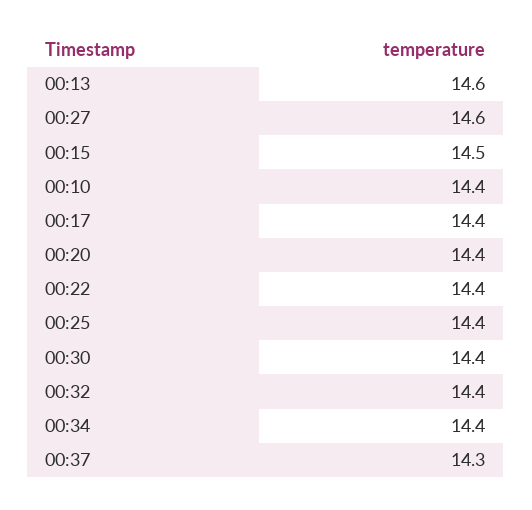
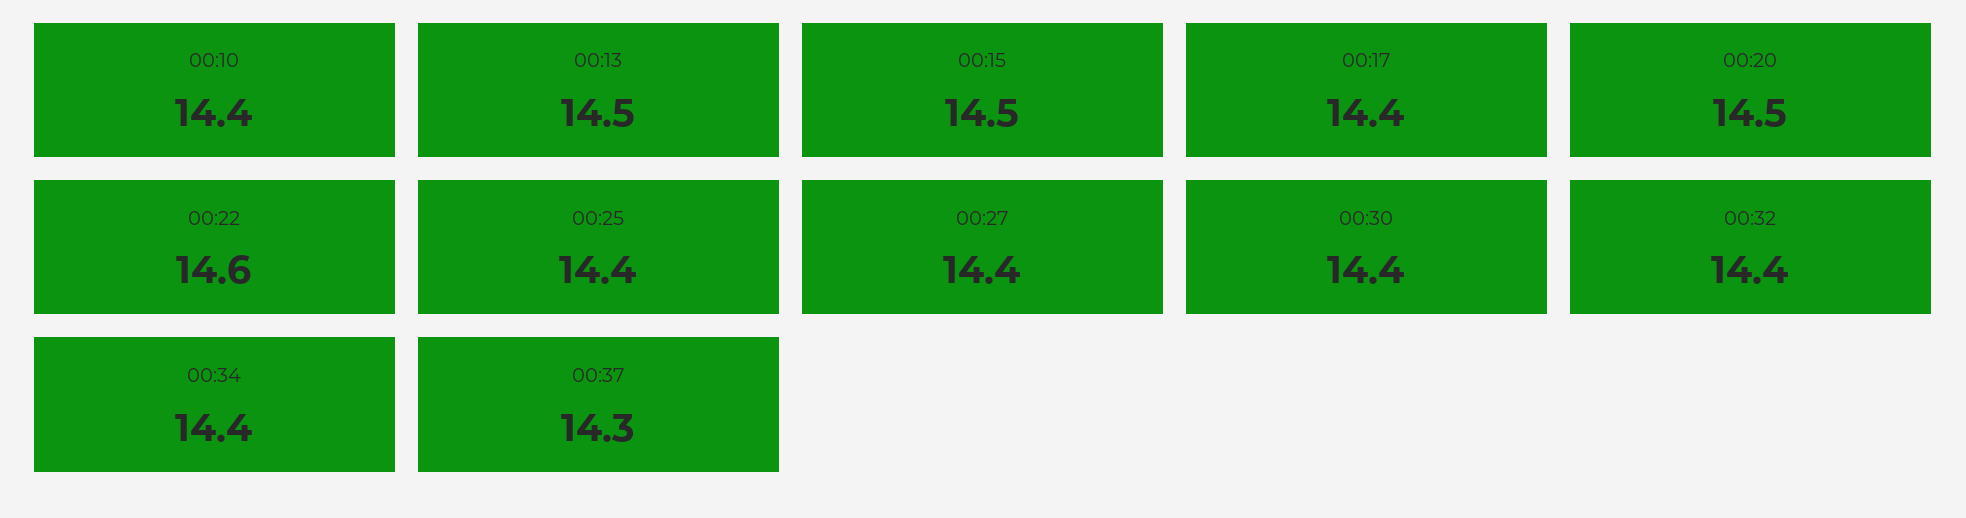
00:13: 14.6 -> 14.5
00:27: 14.6 -> 14.4
00:20: 14.4 -> 14.5
00:22: 14.4 -> 14.6

